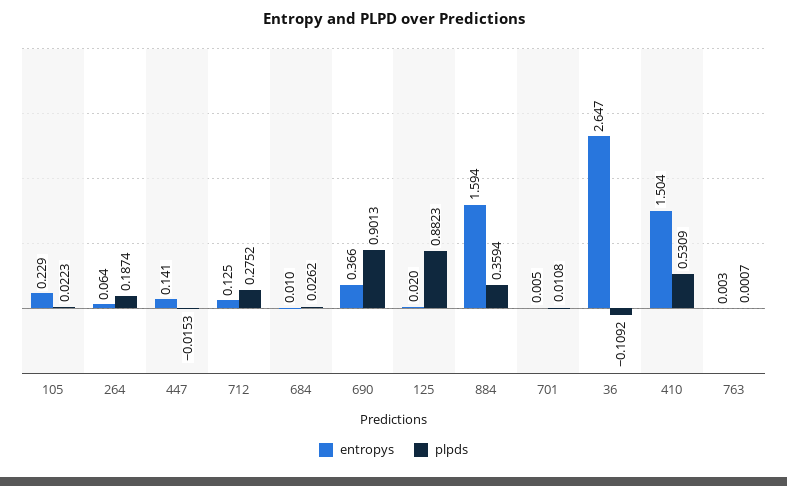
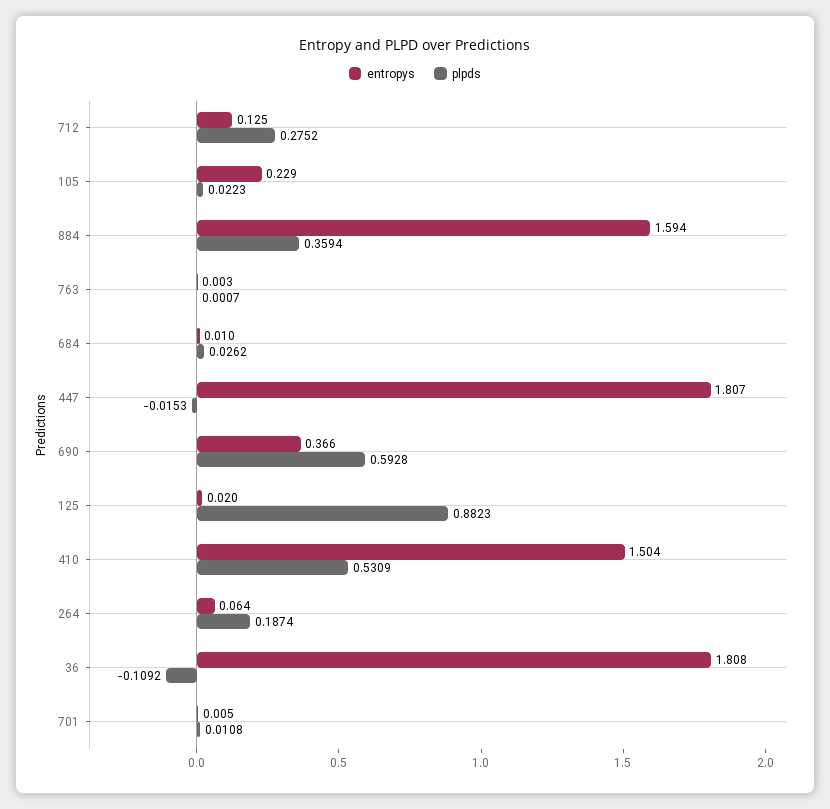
entropys, 447: 0.141 -> 1.807
plpds, 690: 0.9013 -> 0.5928
entropys, 36: 2.647 -> 1.808

